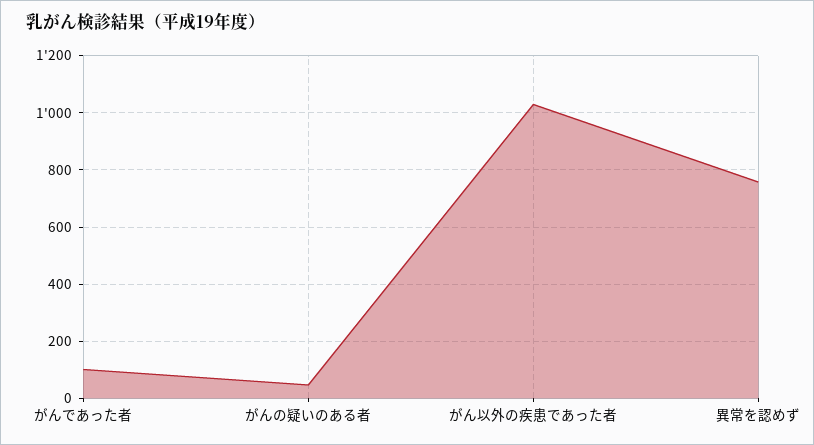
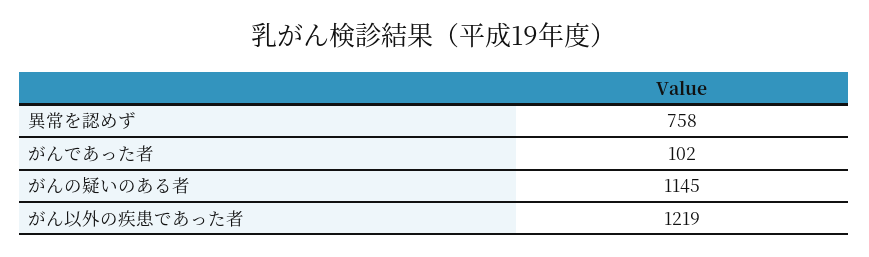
がんの疑いのある者: 50 -> 1145
がん以外の疾患であった者: 1025 -> 1219

